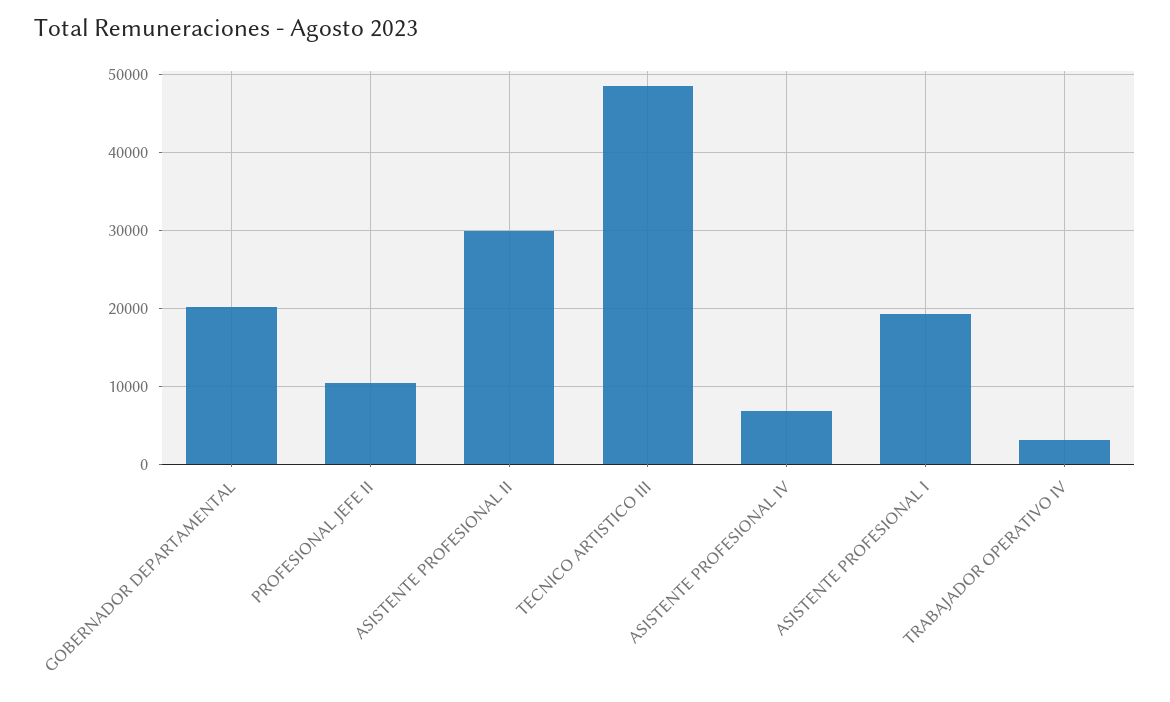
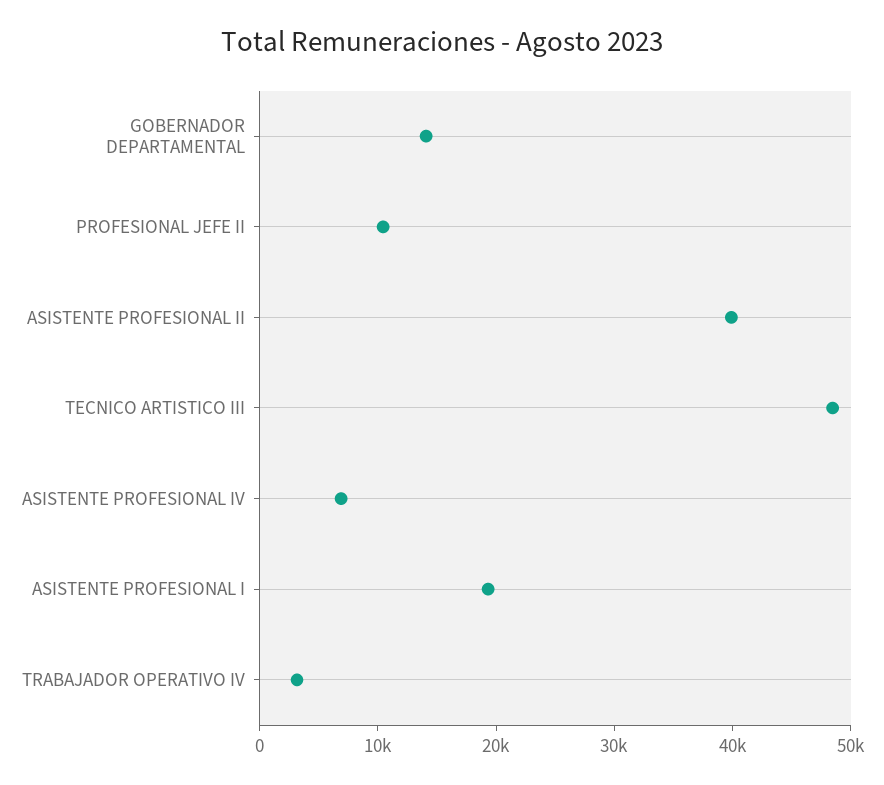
GOBERNADOR DEPARTAMENTAL: 20000 -> 14000
ASISTENTE PROFESIONAL II: 30000 -> 40000

